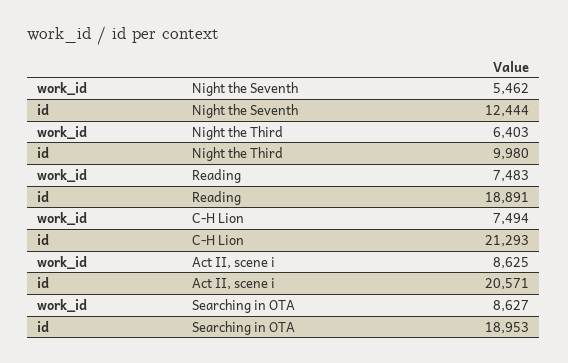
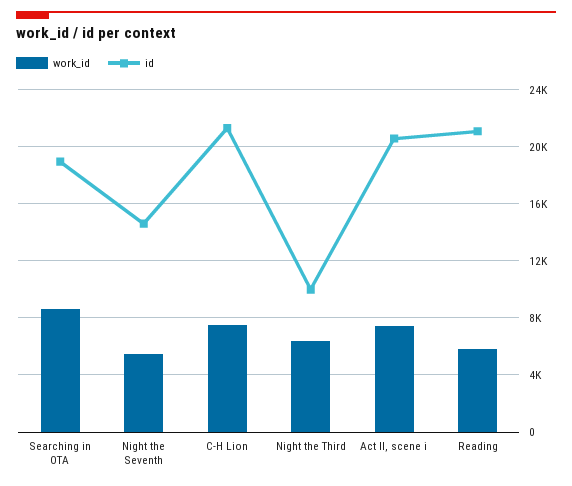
id, Night the Seventh: 12444 -> 14500
work_id, Reading: 7483 -> 6000
id, Reading: 18891 -> 21000
work_id, Act II, scene i: 8625 -> 7500

